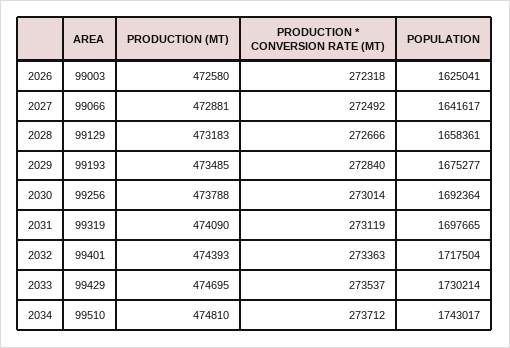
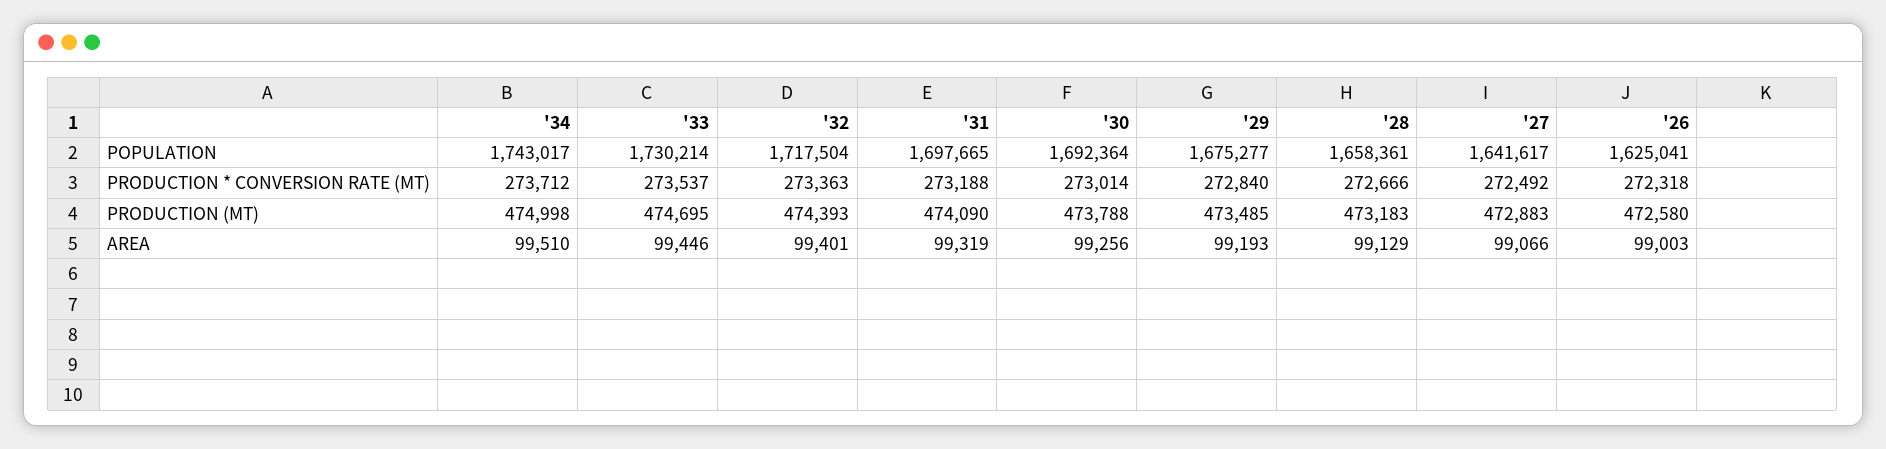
PRODUCTION (MT), 2027: 472881 -> 472883
PRODUCTION * CONVERSION RATE (MT), 2031: 273119 -> 273188
AREA, 2033: 99429 -> 99446
PRODUCTION (MT), 2034: 474810 -> 474998

